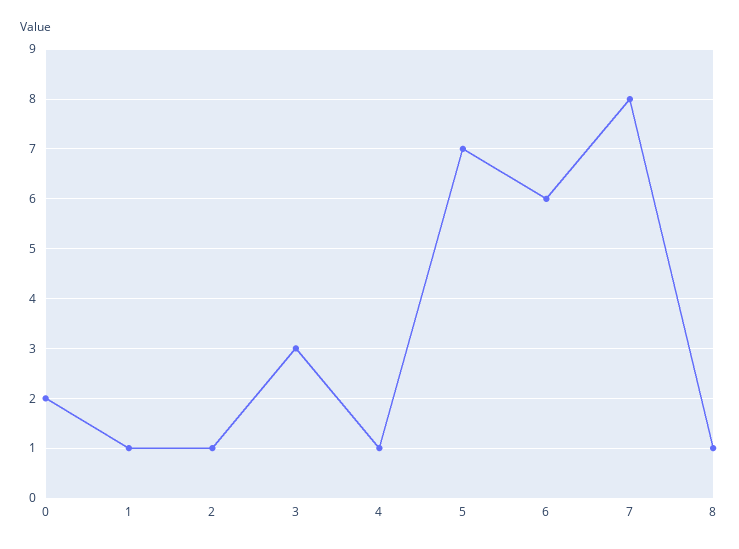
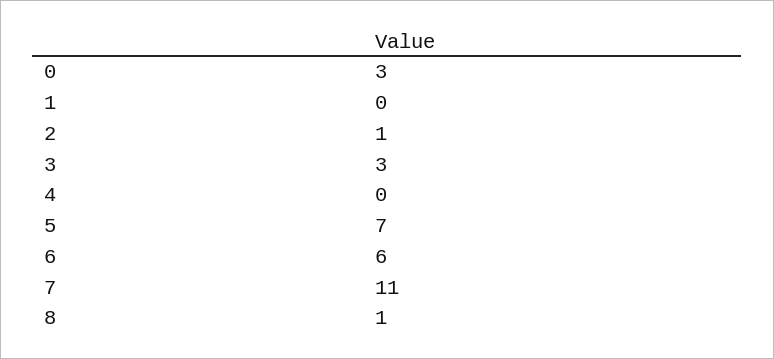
0: 2 -> 3
1: 1 -> 0
4: 1 -> 0
7: 8 -> 11

